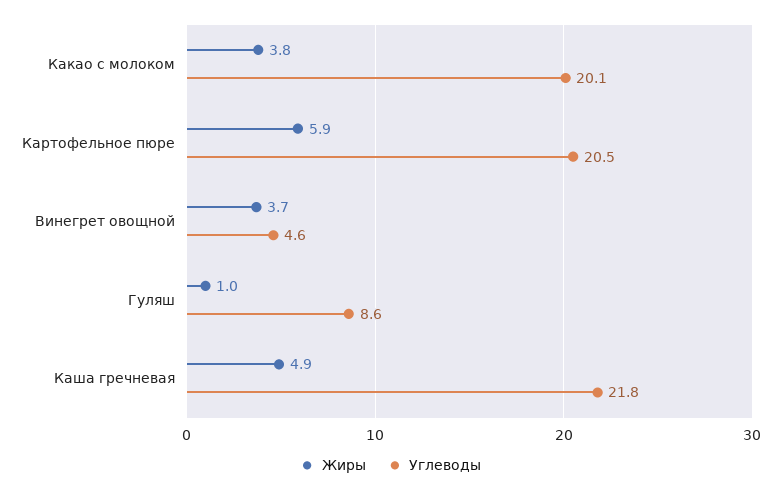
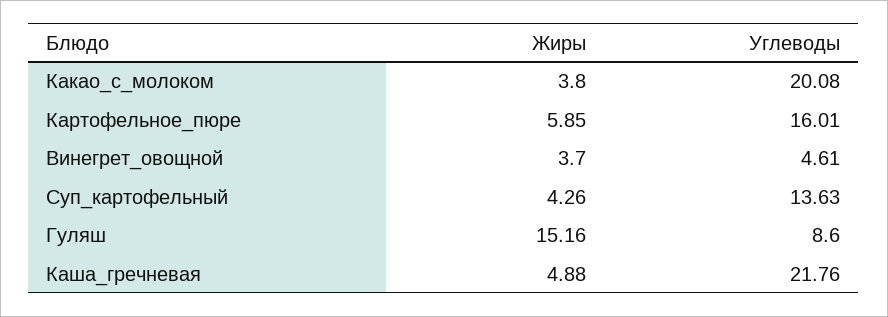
Углеводы, Картофельное пюре: 20.5 -> 16.01
Жиры, Гуляш: 1 -> 15.16
Жиры, Суп_картофельный: none -> 4.26
Углеводы, Суп_картофельный: none -> 13.63

